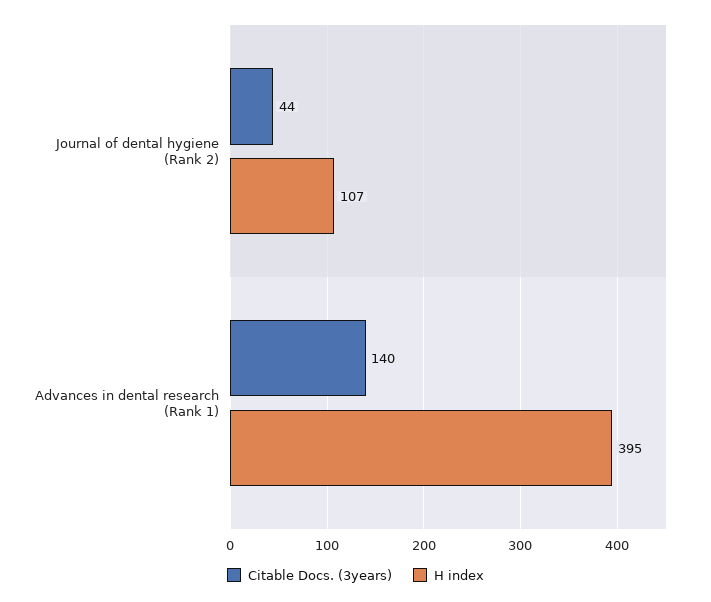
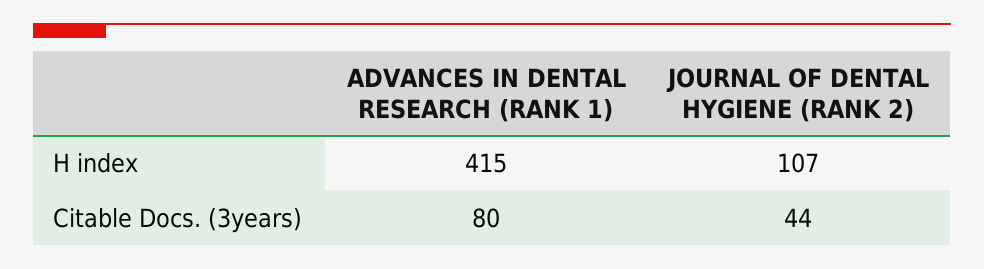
Citable Docs. (3years), Advances in dental research (Rank 1): 140 -> 80
H index, Advances in dental research (Rank 1): 395 -> 415

